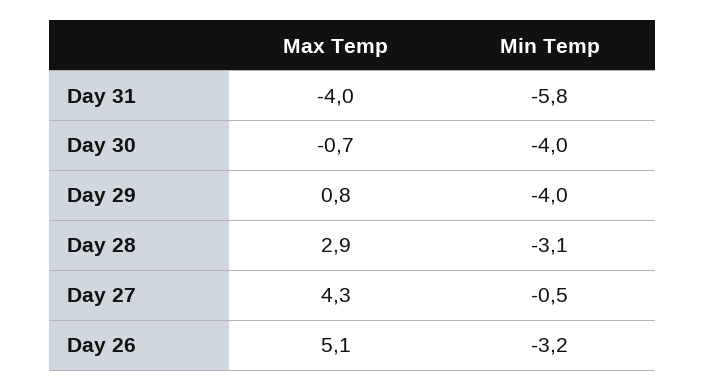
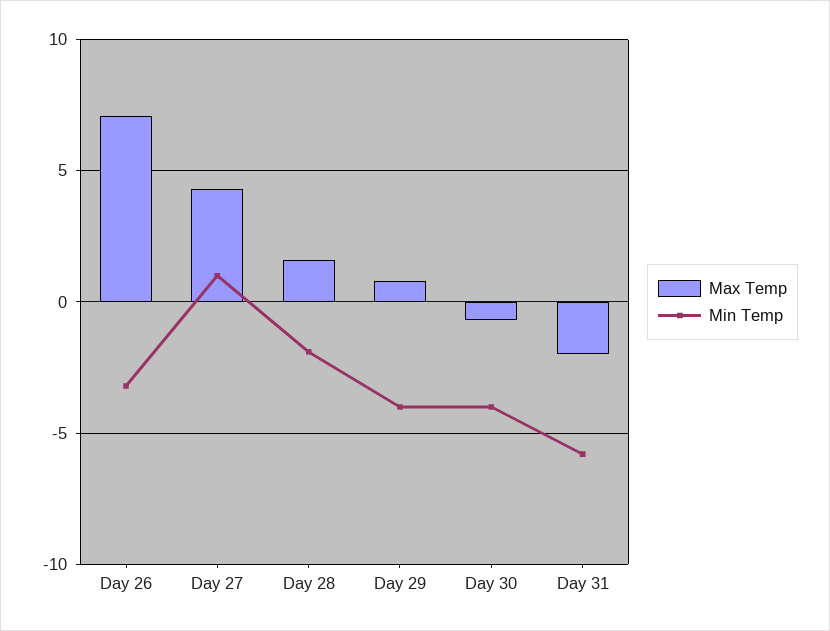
Max Temp, Day 31: -4 -> -2
Max Temp, Day 28: 2.9 -> 1.5
Min Temp, Day 28: -3.1 -> -2
Min Temp, Day 27: -0.5 -> 1
Max Temp, Day 26: 5.1 -> 7

